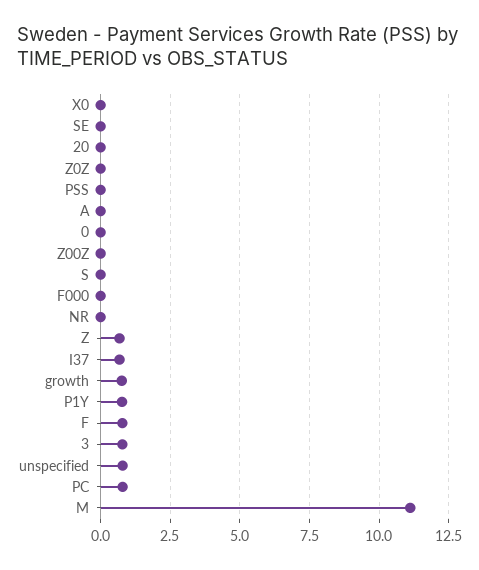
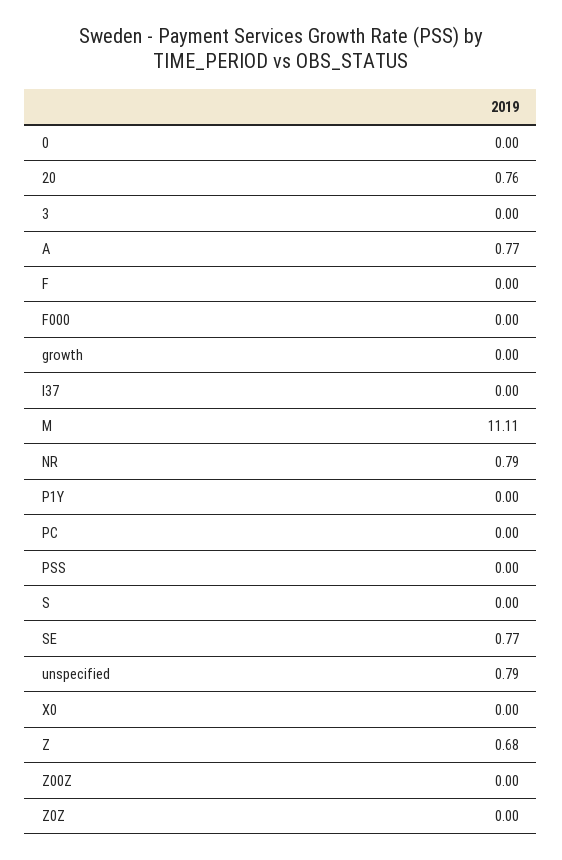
SE: 0 -> 0.77
20: 0 -> 0.76
A: 0 -> 0.77
NR: 0 -> 0.79
I37: 0.75 -> 0
growth: 0.75 -> 0
P1Y: 0.75 -> 0
F: 0.75 -> 0
3: 0.75 -> 0
PC: 0.75 -> 0

